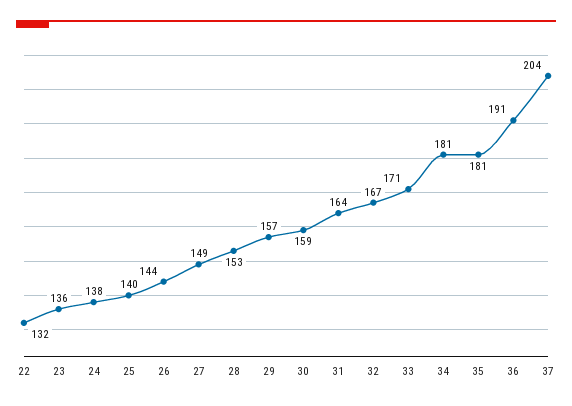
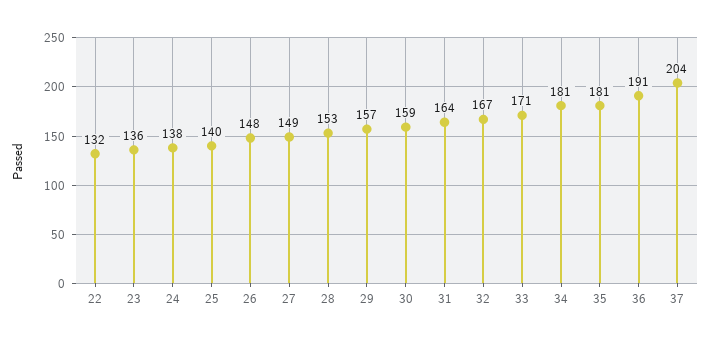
26: 144 -> 148

